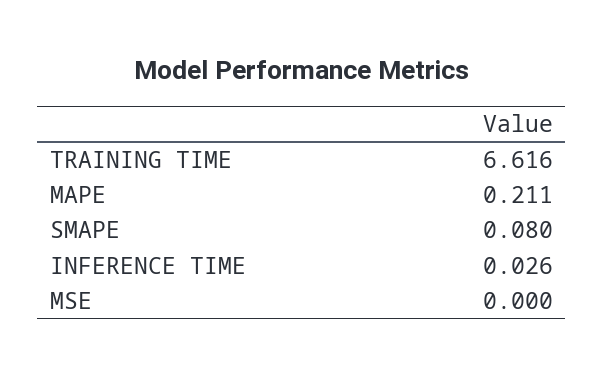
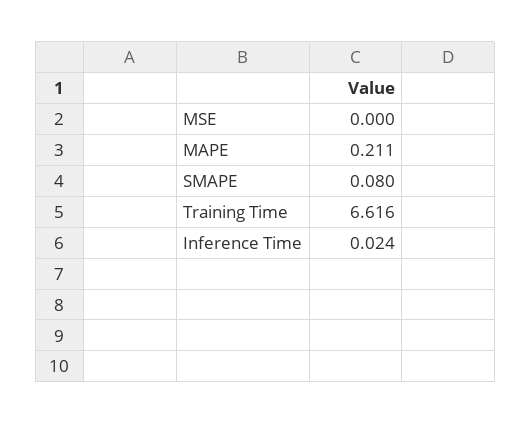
INFERENCE TIME: 0.026 -> 0.024

